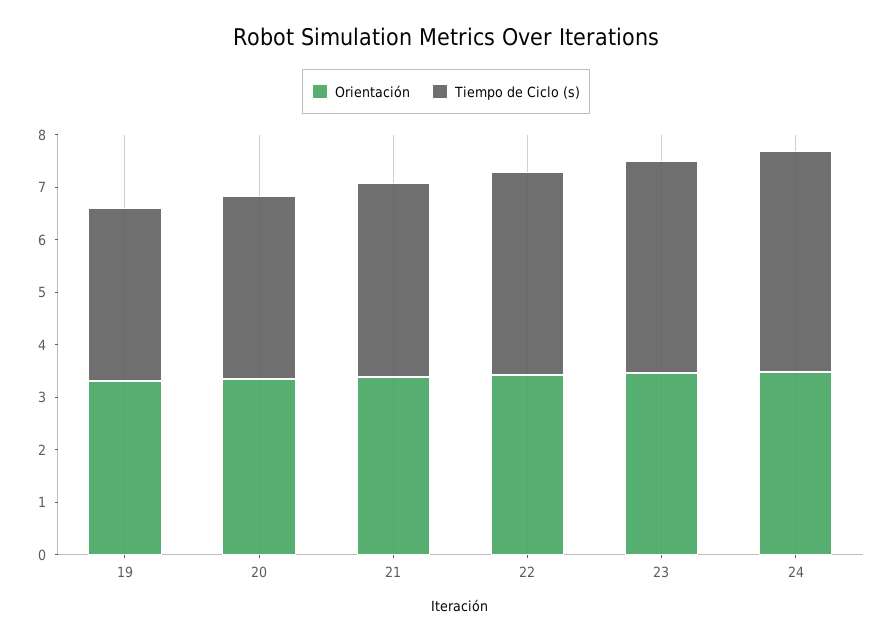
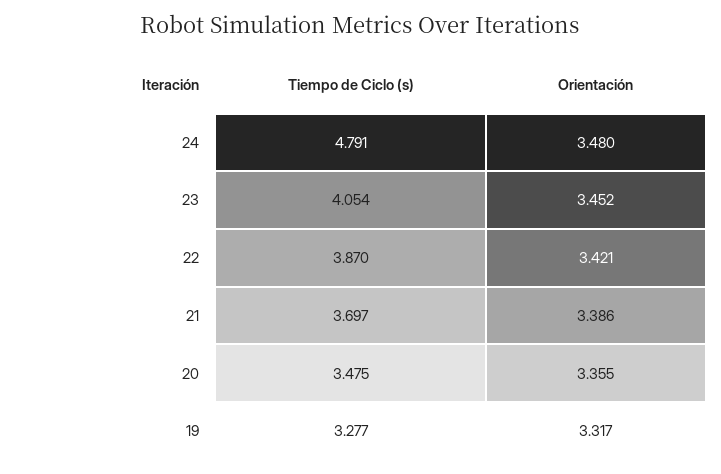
Tiempo de Ciclo (s), 24: 4.2 -> 4.791

